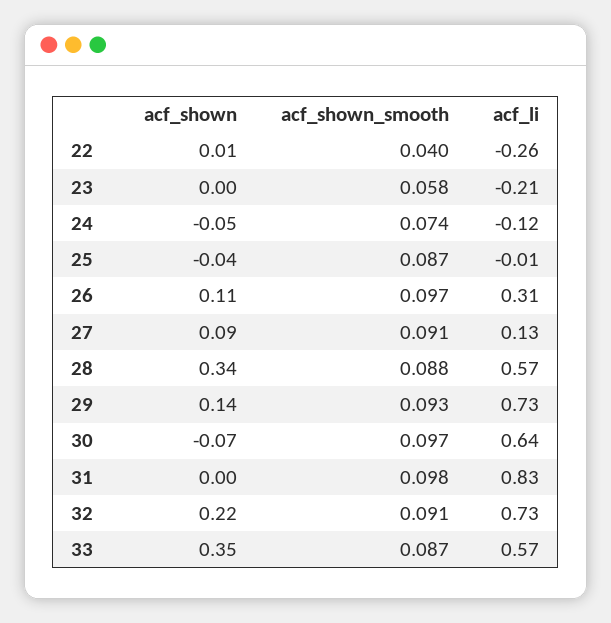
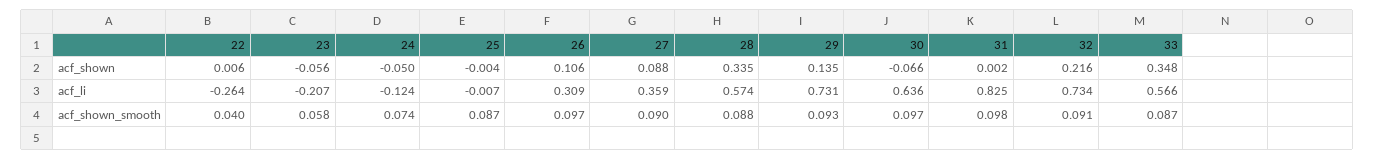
acf_shown, 23: 0 -> -0.056
acf_shown, 25: -0.04 -> -0.004
acf_shown_smooth, 27: 0.091 -> 0.09
acf_li, 27: 0.13 -> 0.359

